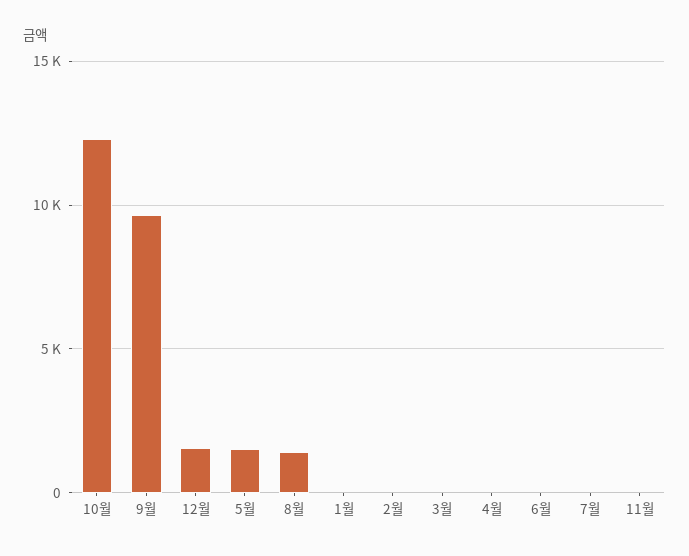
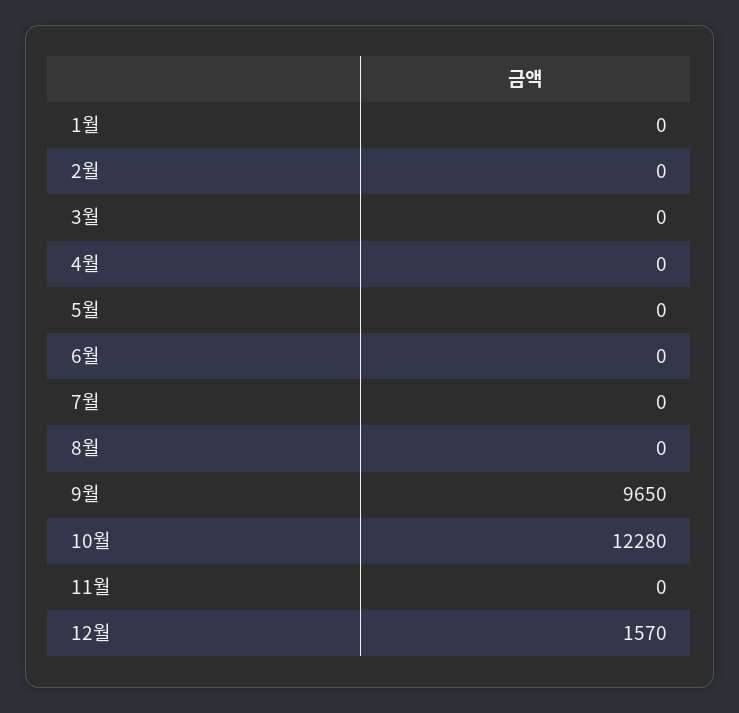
5월: 1500 -> 0
8월: 1500 -> 0

